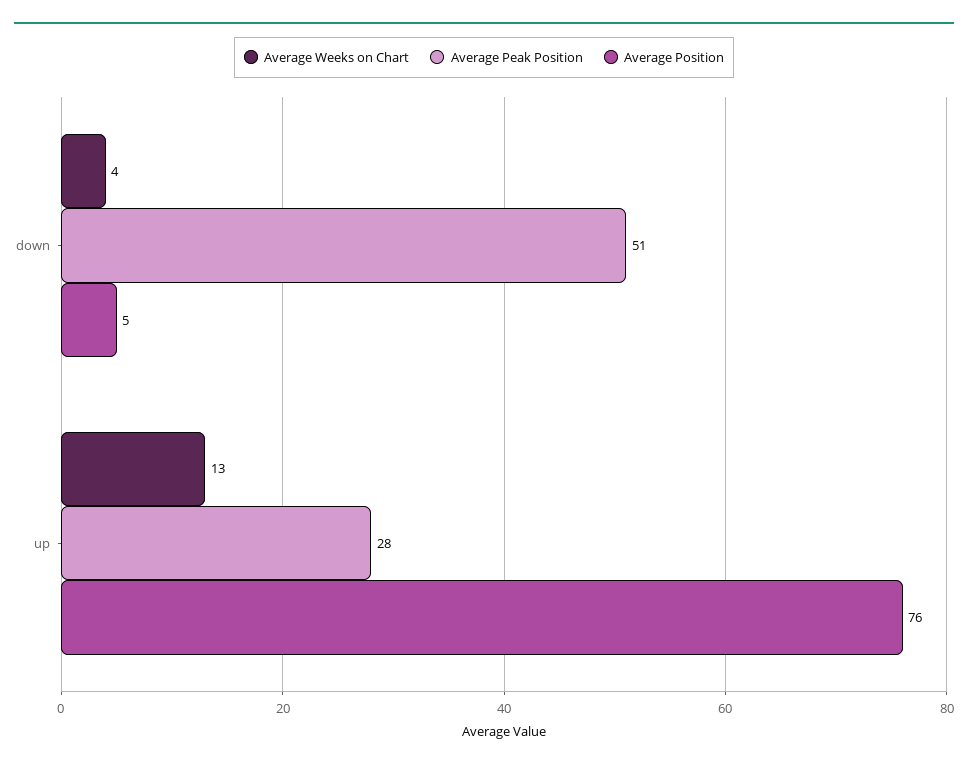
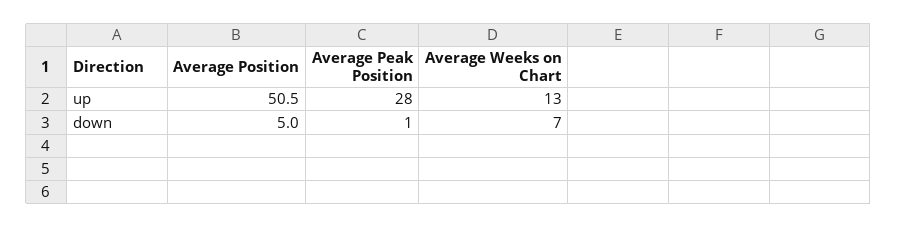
Average Weeks on Chart, down: 4 -> 7
Average Peak Position, down: 51 -> 1
Average Position, up: 76 -> 50.5

